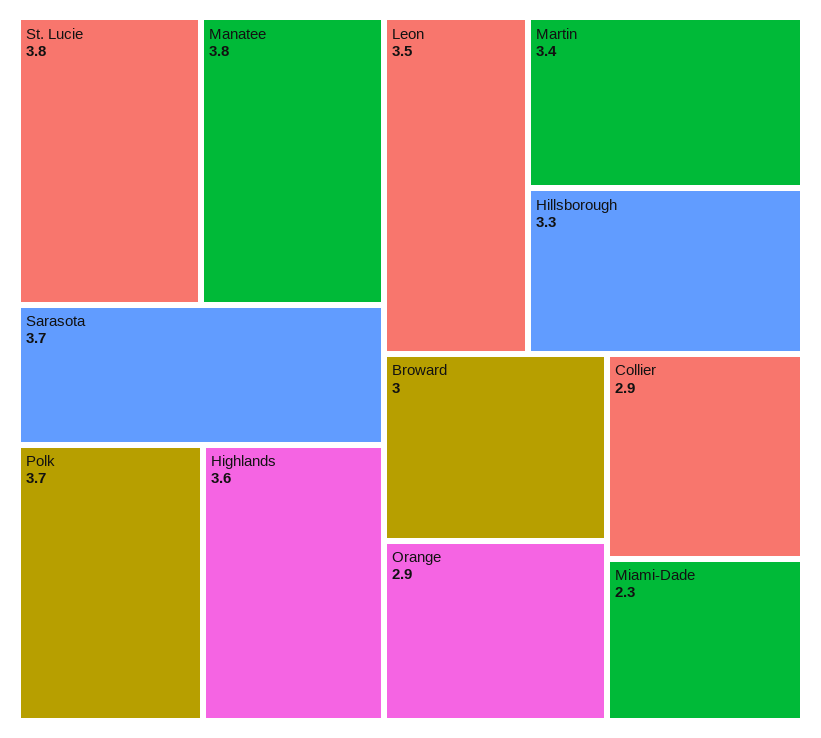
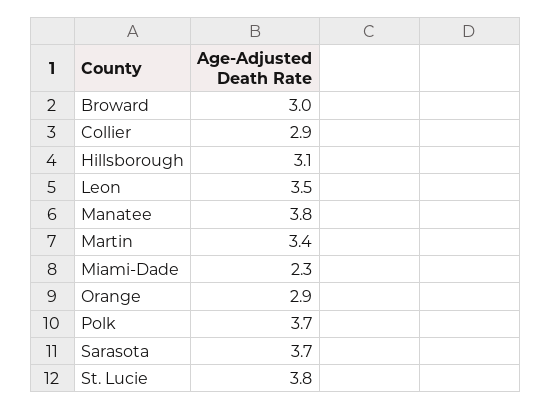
Highlands: 3.6 -> none
Hillsborough: 3.3 -> 3.1

